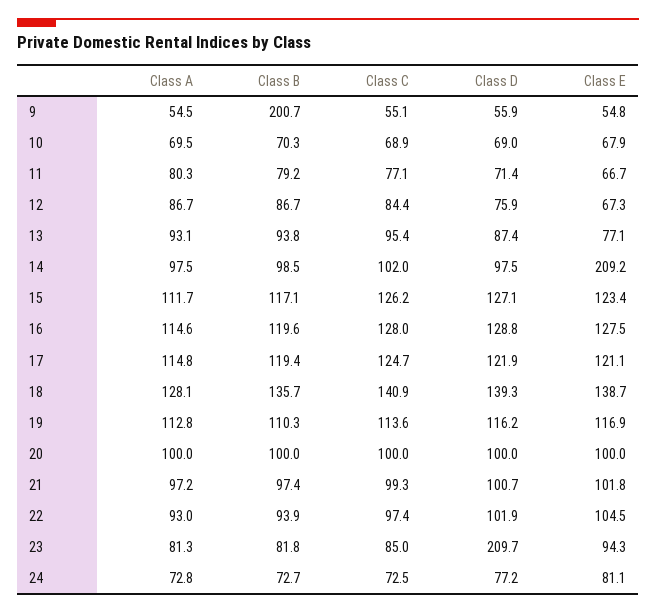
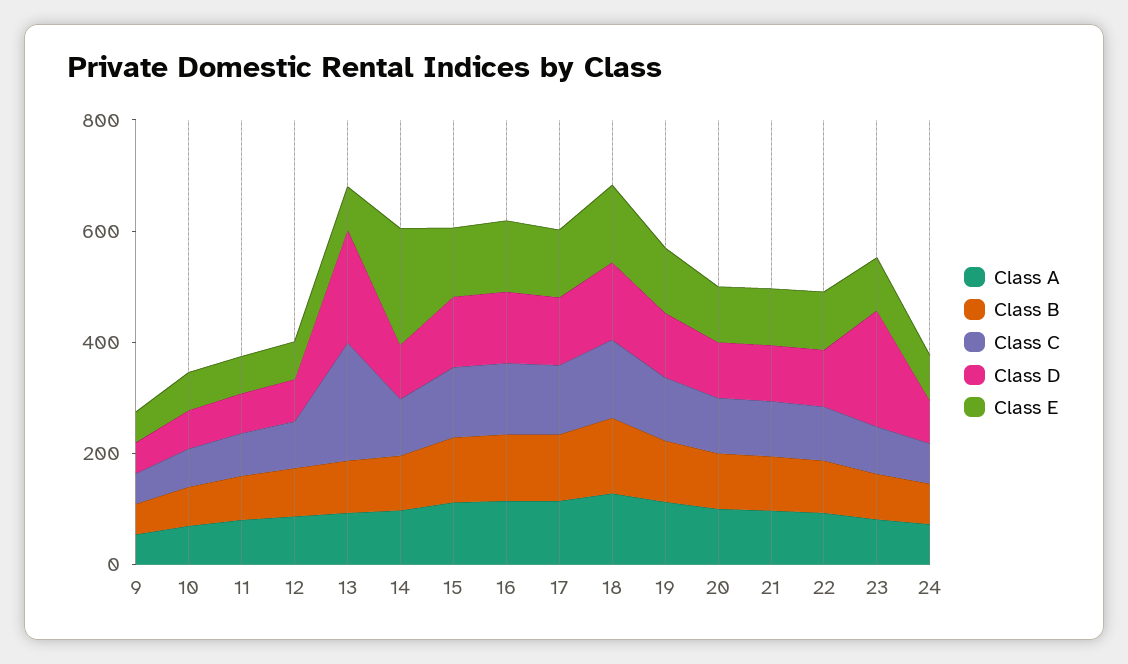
Class B, 9: 200.7 -> 50
Class C, 13: 95.4 -> 200
Class D, 13: 87.4 -> 200

